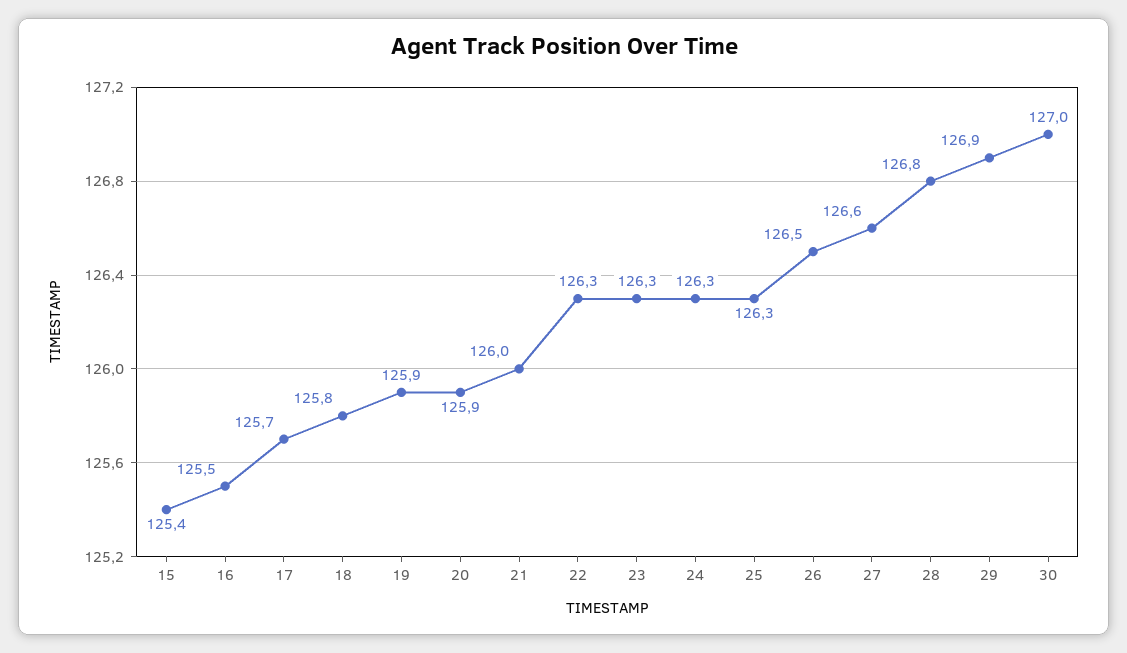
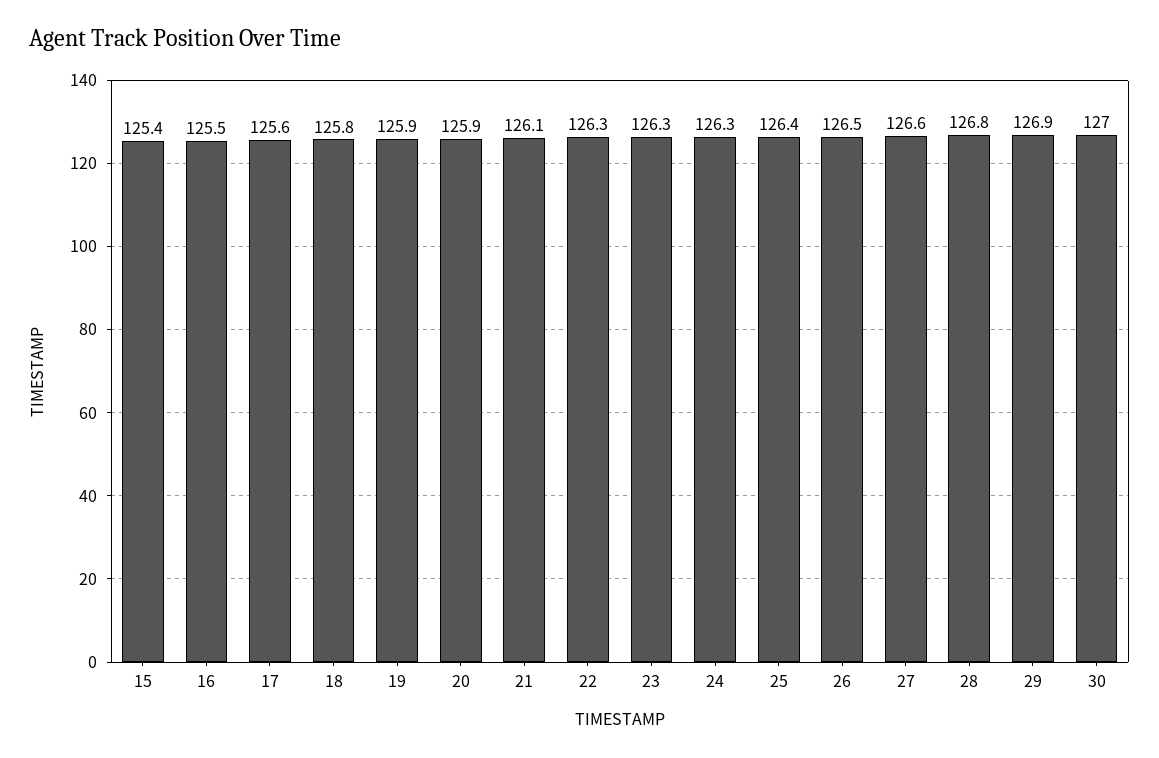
17: 125.7 -> 125.6
21: 126 -> 126.1
25: 126.3 -> 126.4

